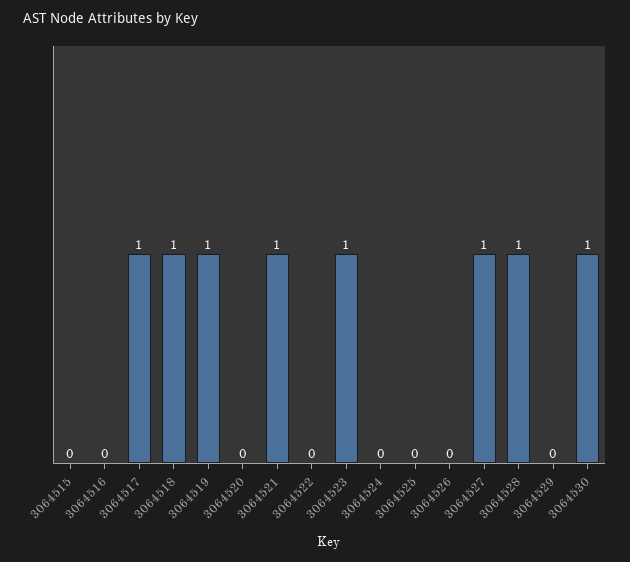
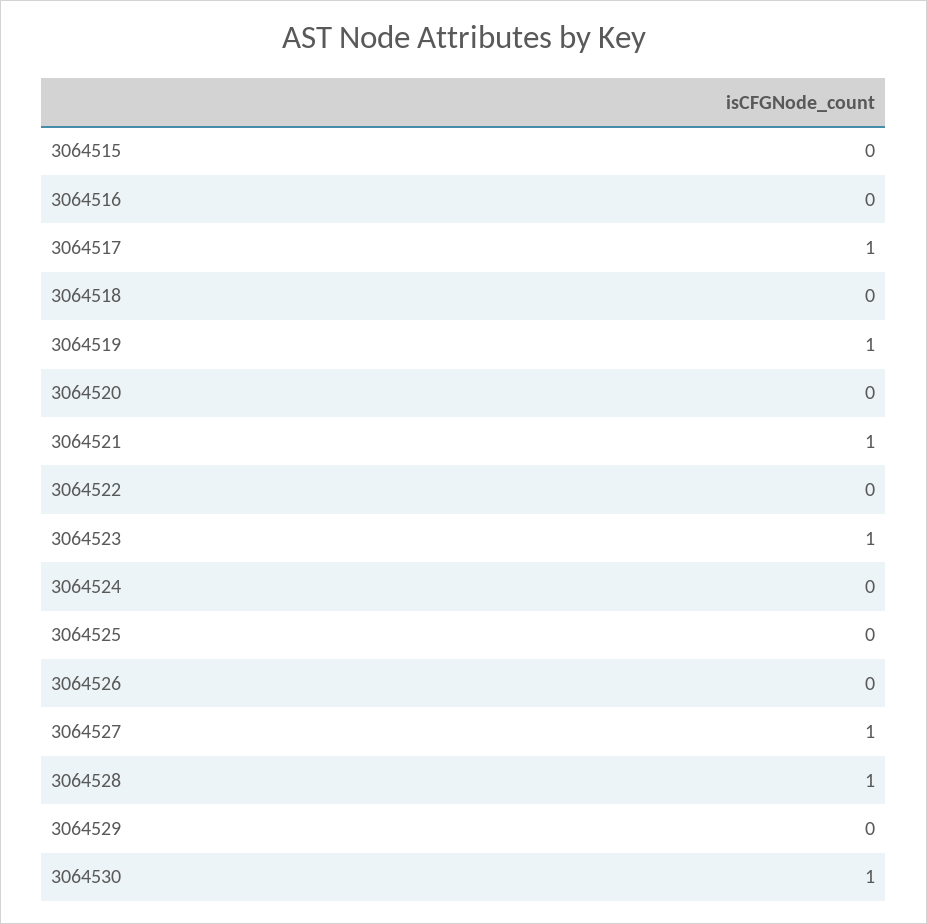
3064518: 1 -> 0

